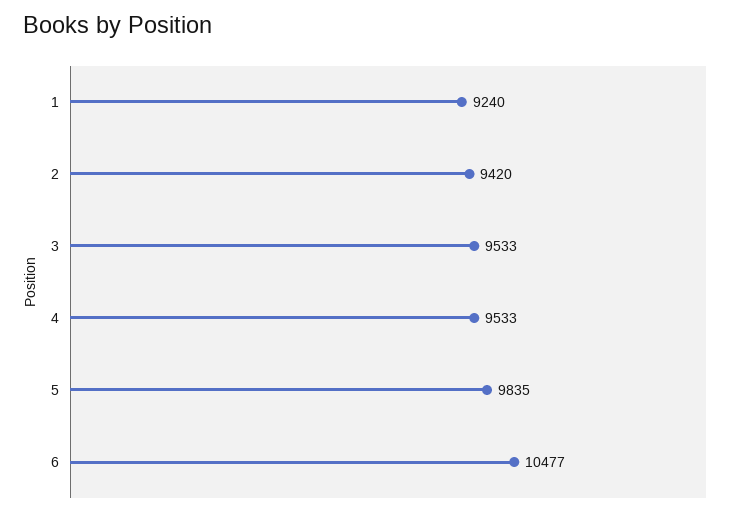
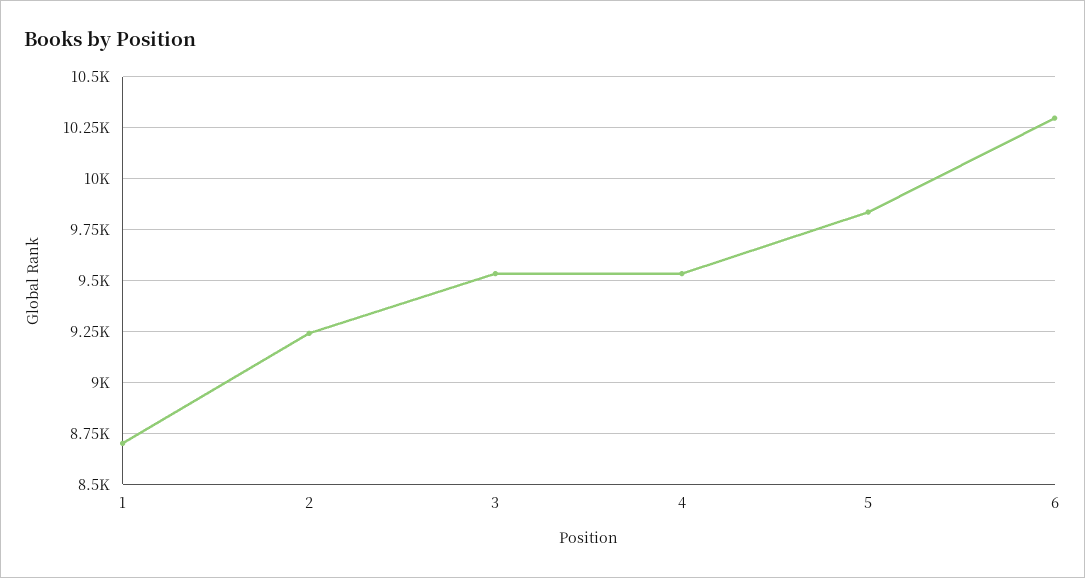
1: 9240 -> 8700
2: 9420 -> 9250
6: 10477 -> 10300

